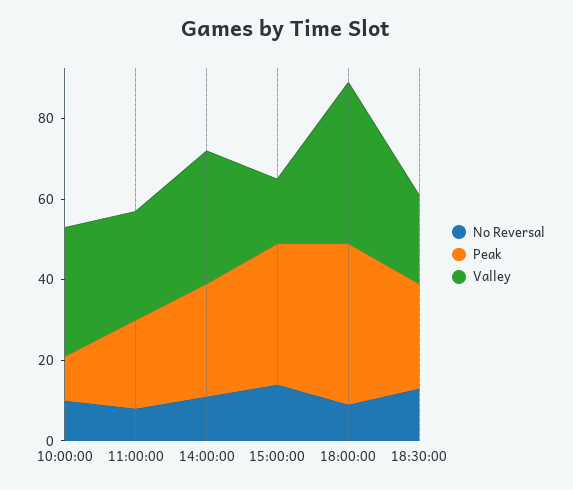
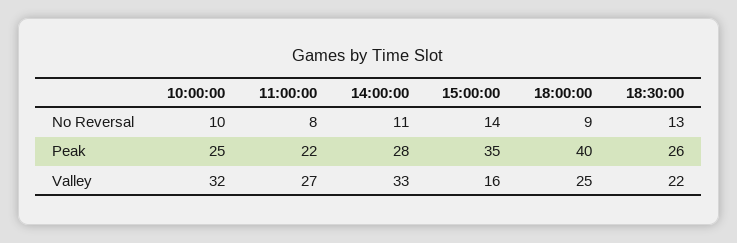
Peak, 10:00:00: 10 -> 25
Valley, 18:00:00: 40 -> 25

